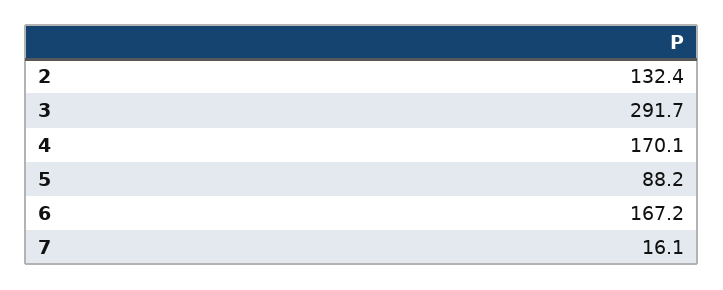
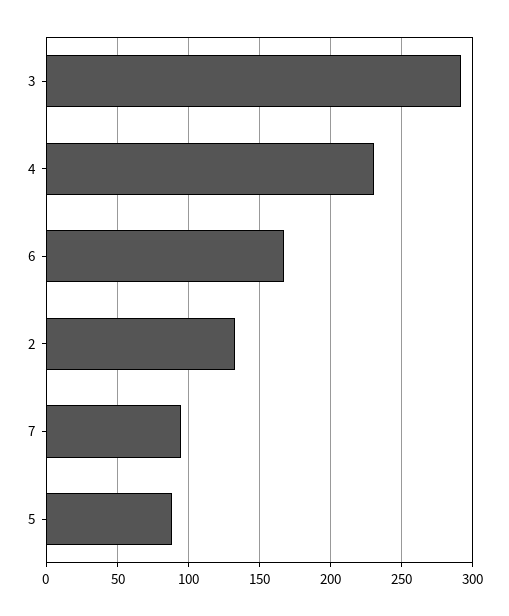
4: 170.1 -> 230
7: 16.1 -> 95

